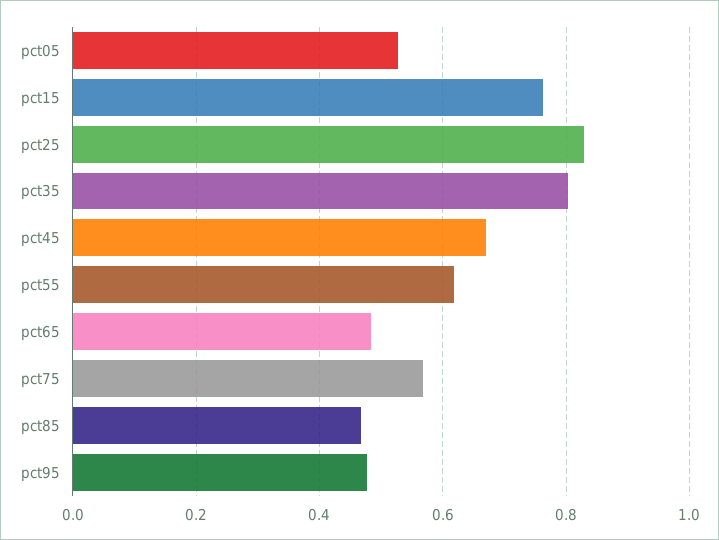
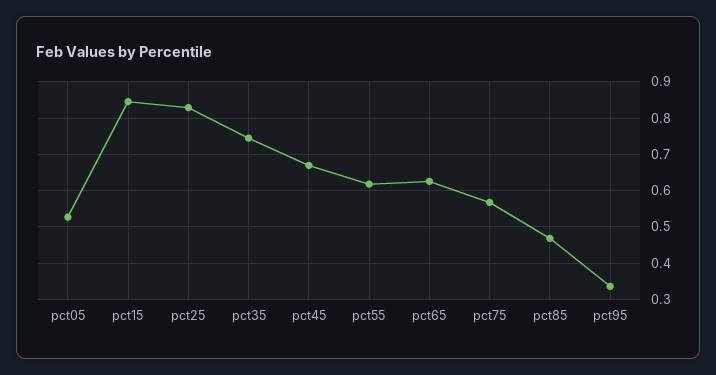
pct15: 0.76 -> 0.84
pct35: 0.8 -> 0.74
pct65: 0.48 -> 0.62
pct95: 0.48 -> 0.34

